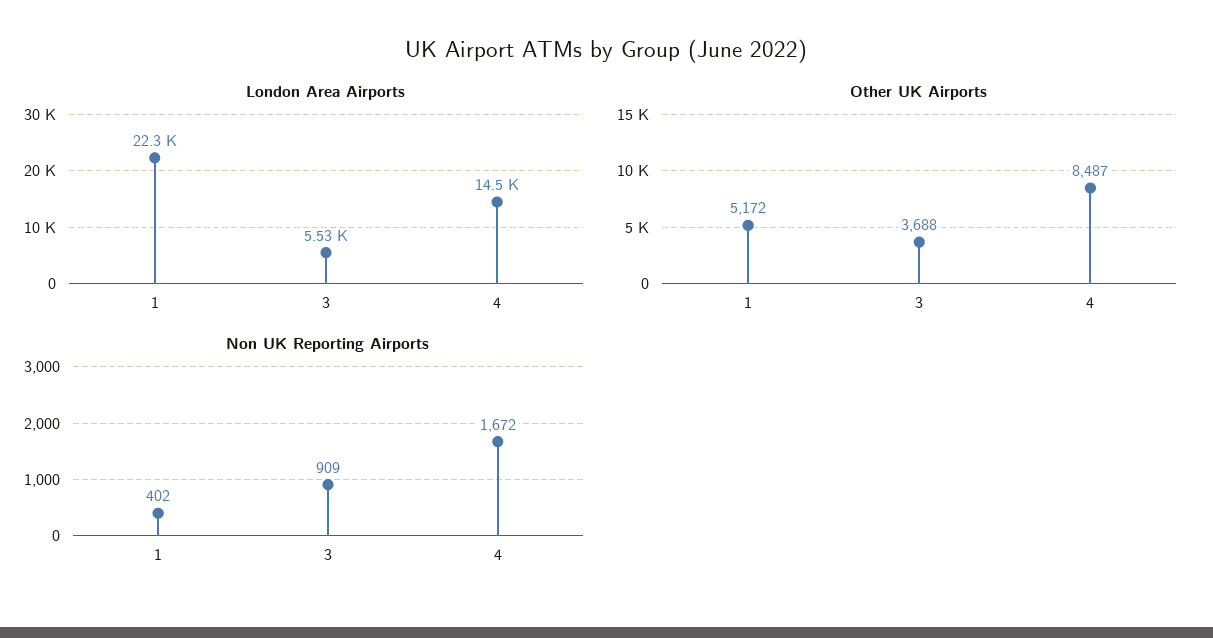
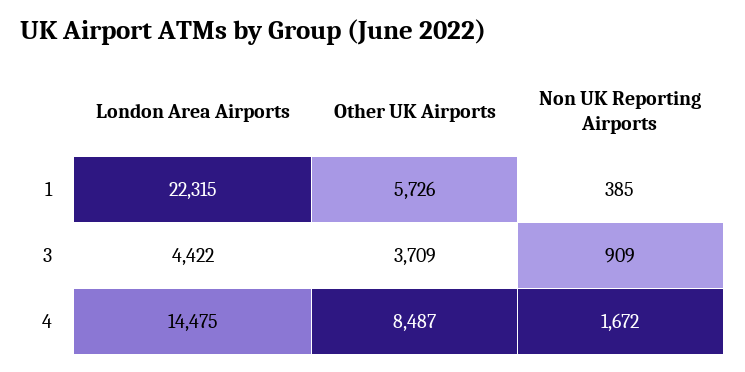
London Area Airports, 3: 5530 -> 4422
Other UK Airports, 1: 5172 -> 5726
Other UK Airports, 3: 3688 -> 3709
Non UK Reporting Airports, 1: 402 -> 385

